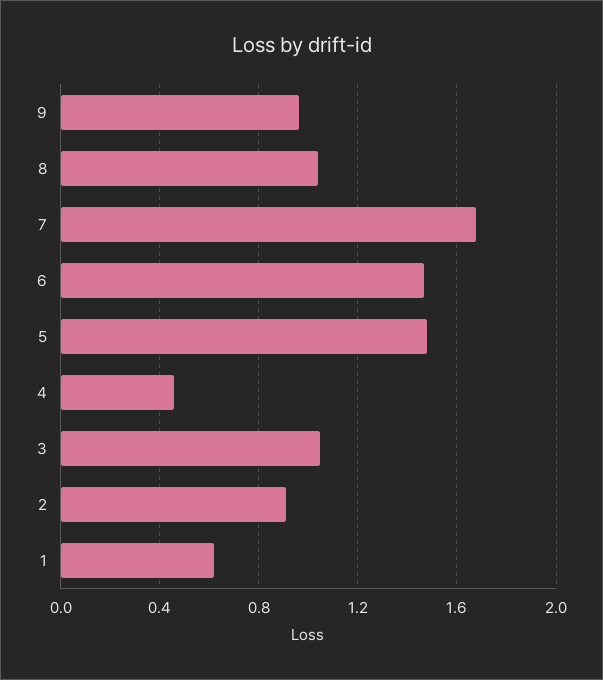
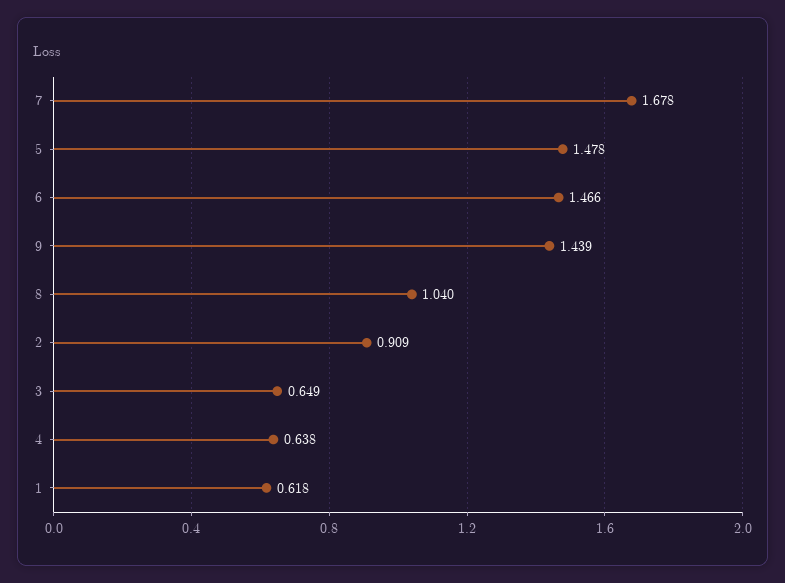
9: 0.95 -> 1.439
4: 0.45 -> 0.638
3: 1.05 -> 0.649

